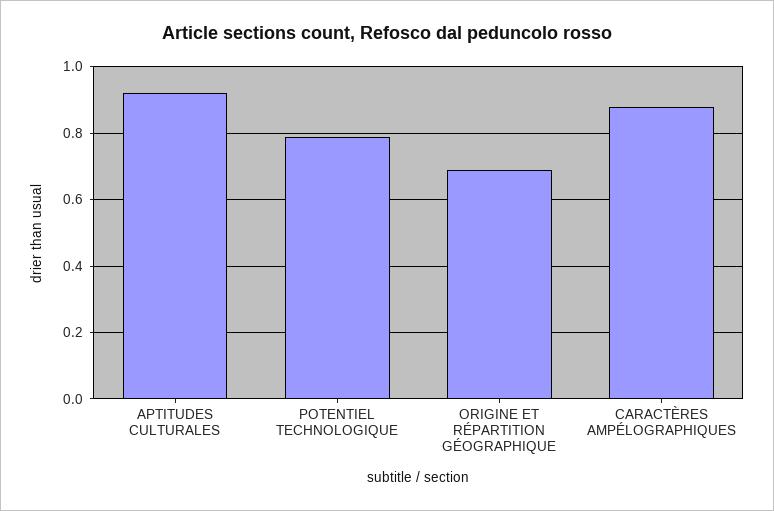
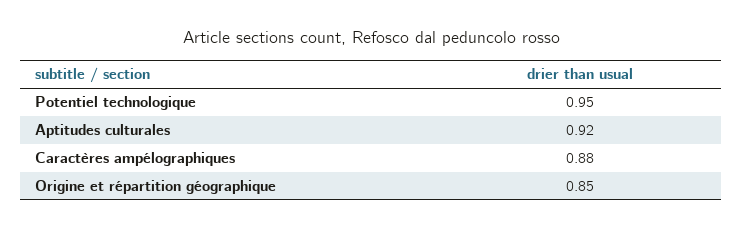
POTENTIEL TECHNOLOGIQUE: 0.8 -> 0.95
ORIGINE ET RÉPARTITION GÉOGRAPHIQUE: 0.7 -> 0.85

